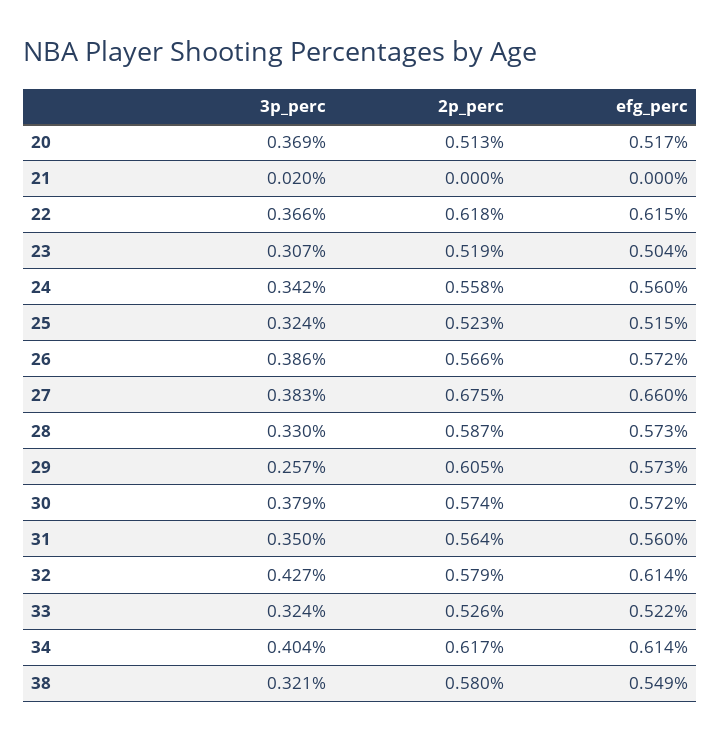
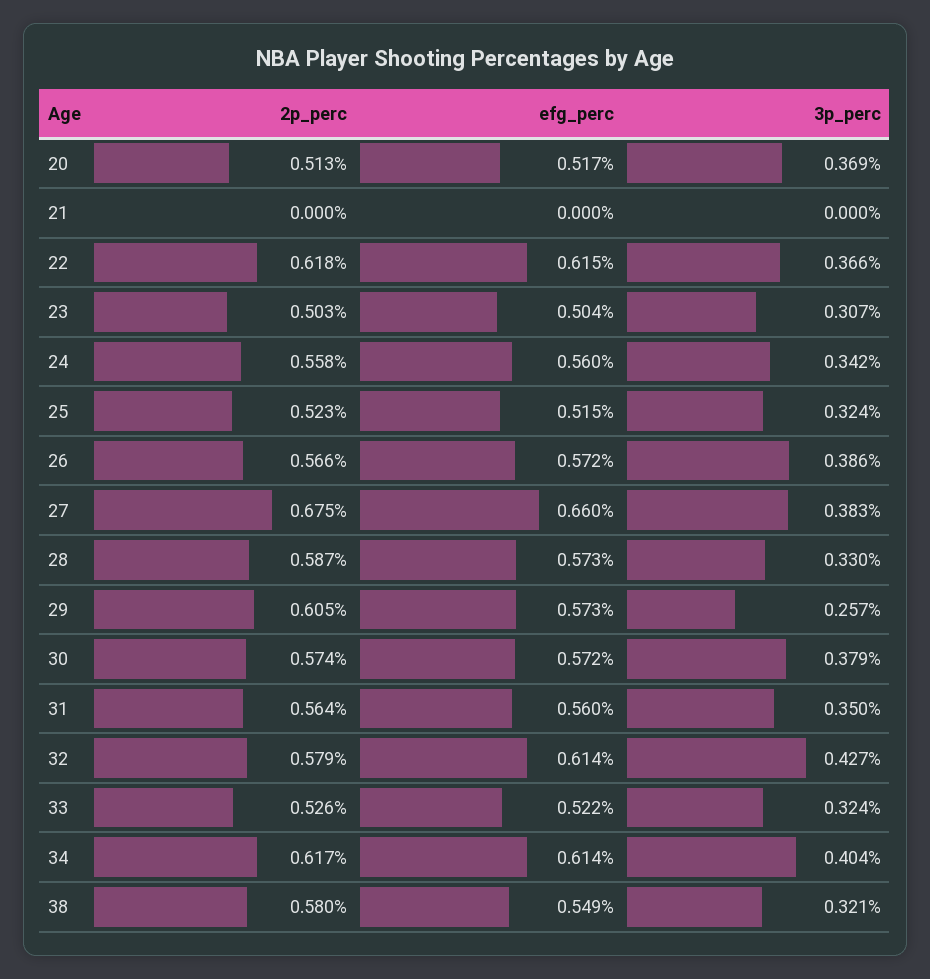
3p_perc, 21: 0.02 -> 0
2p_perc, 23: 0.519 -> 0.503

